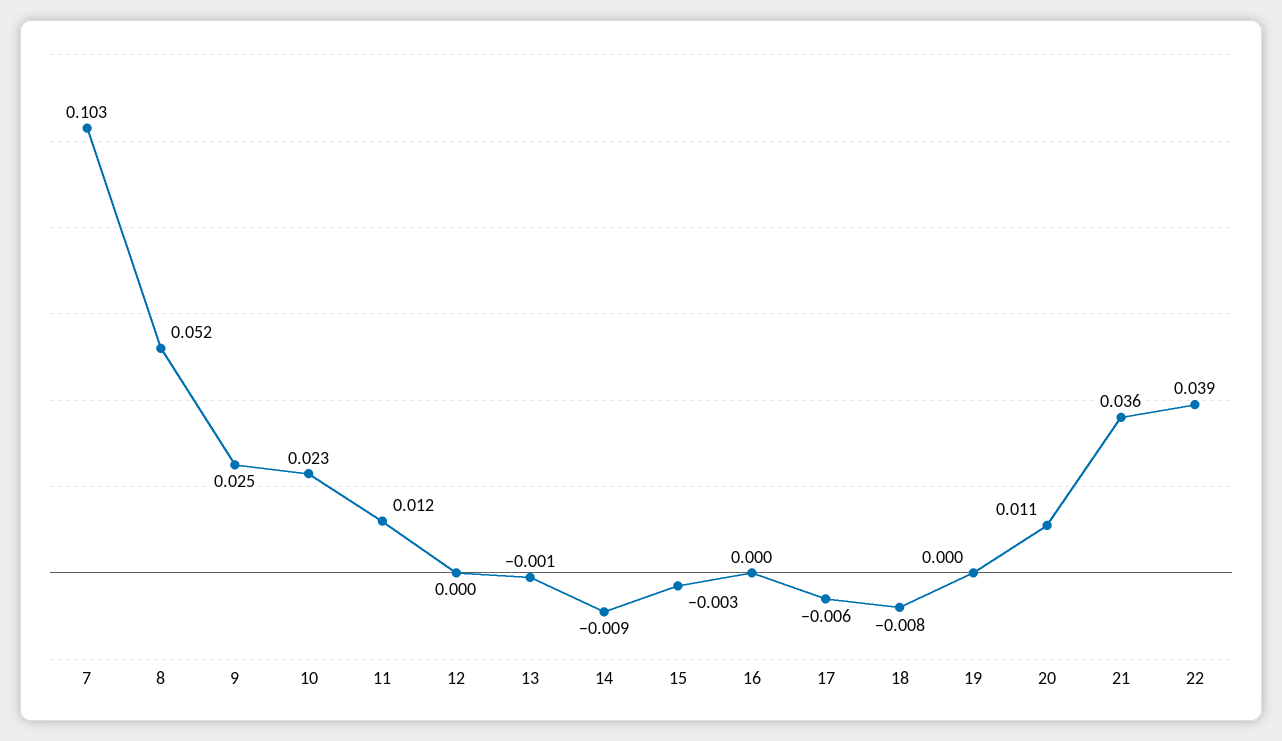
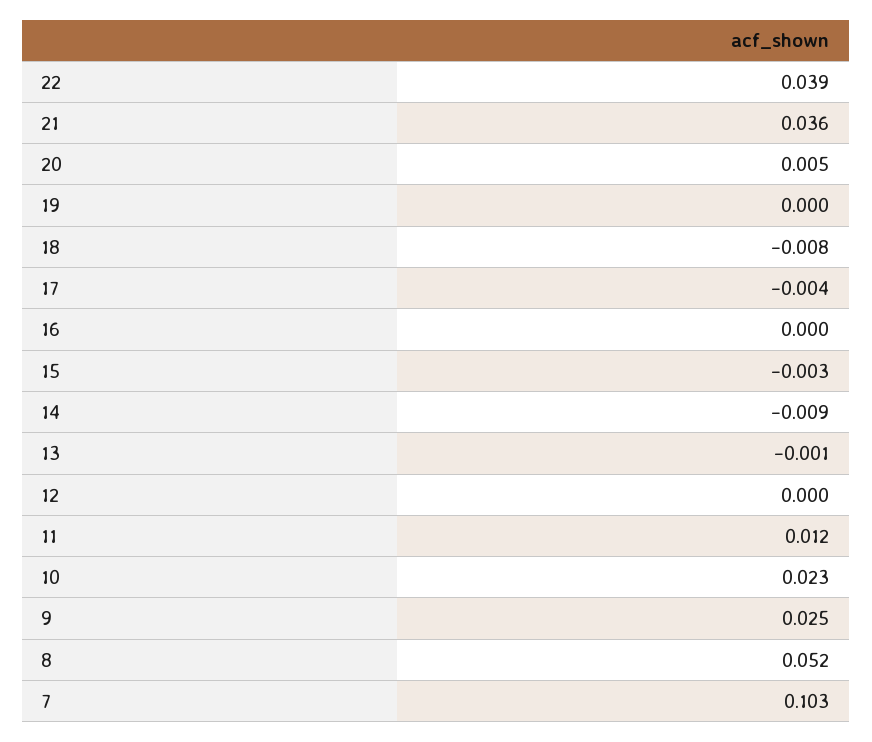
17: -0.006 -> -0.004
20: 0.011 -> 0.005

